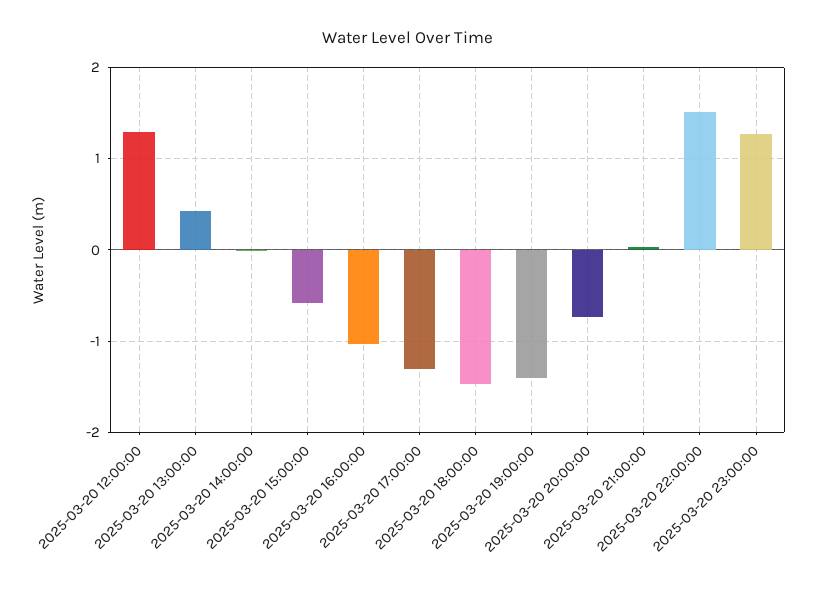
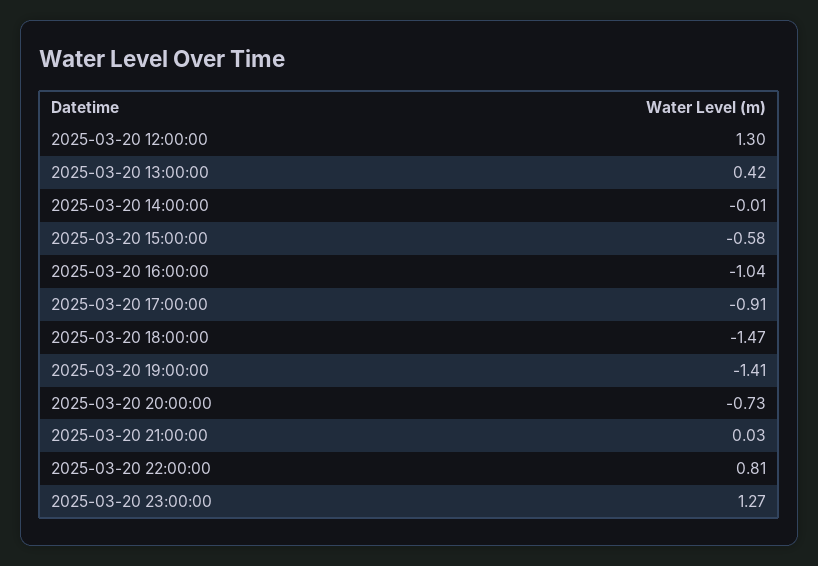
2025-03-20 17:00:00: -1.3 -> -0.91
2025-03-20 22:00:00: 1.5 -> 0.81

